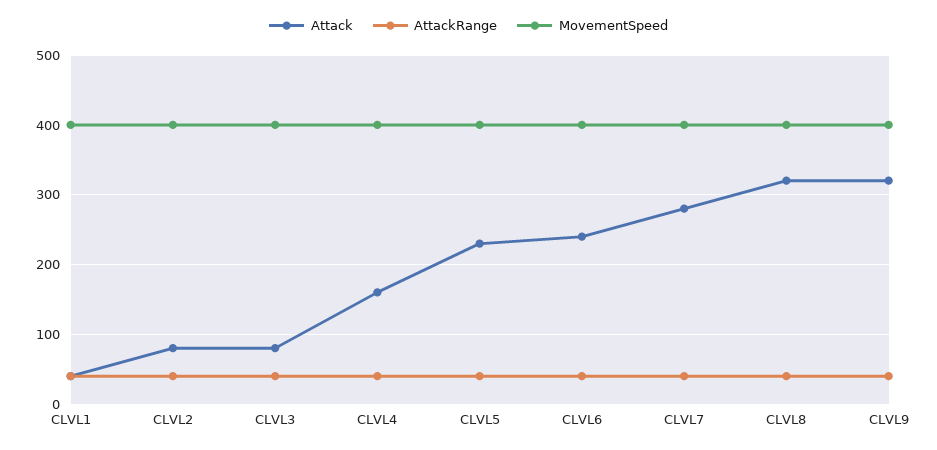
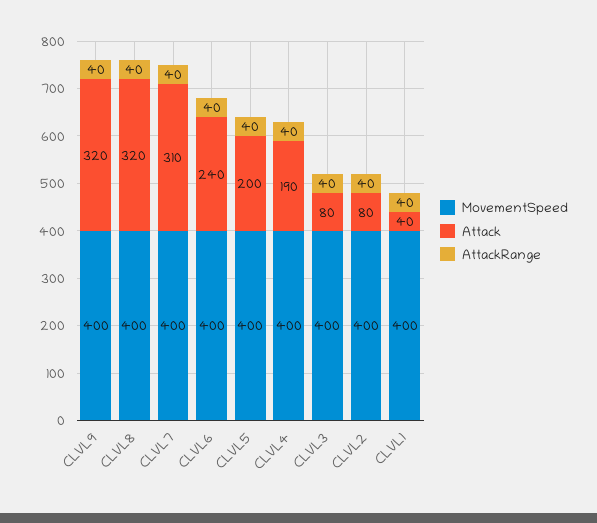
Attack, CLVL4: 160 -> 190
Attack, CLVL5: 230 -> 200
Attack, CLVL7: 280 -> 310

